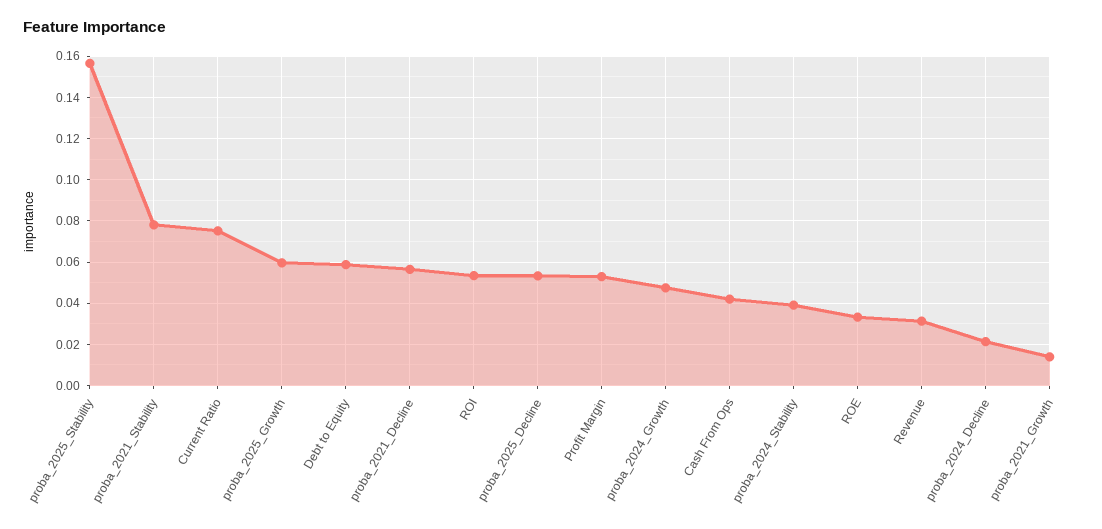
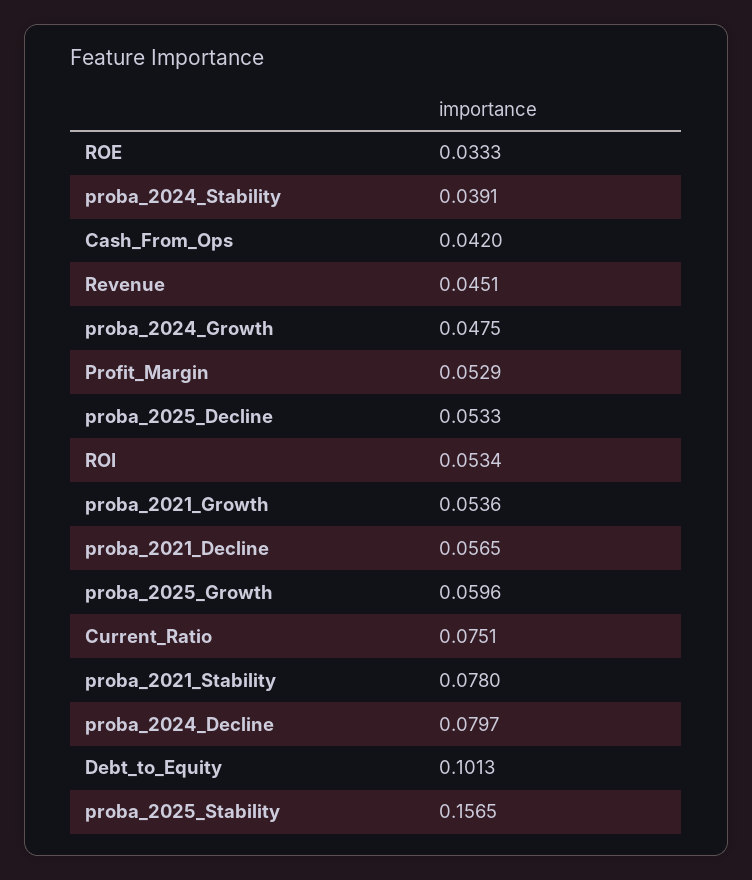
Debt to Equity: 0.06 -> 0.1013
Revenue: 0.03 -> 0.0451
proba_2024_Decline: 0.02 -> 0.0797
proba_2021_Growth: 0.015 -> 0.0536

